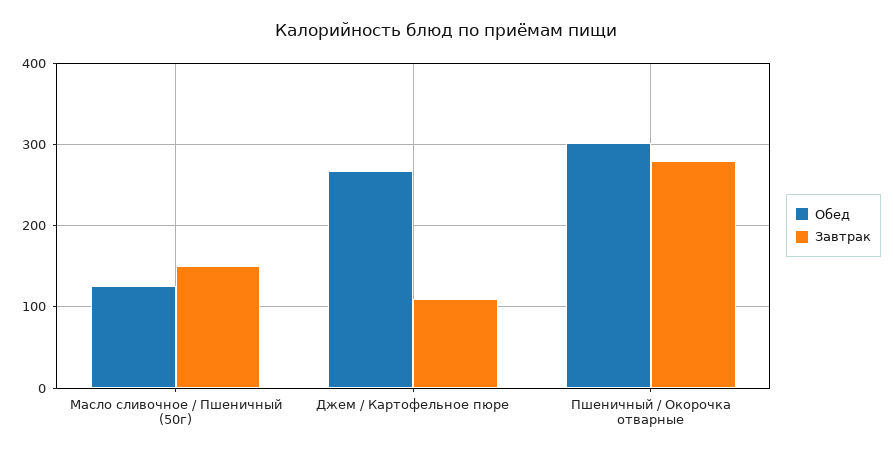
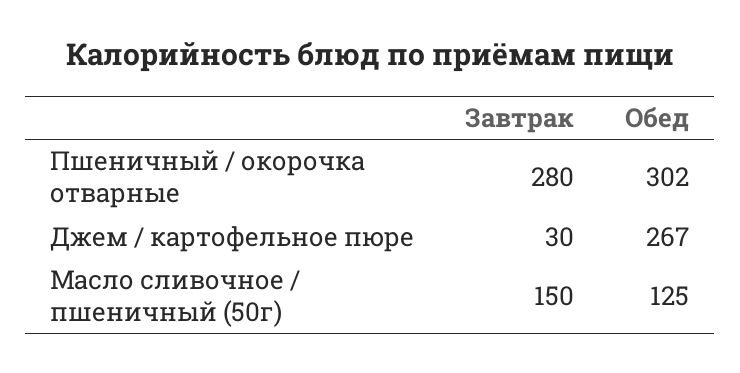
Завтрак, Джем / Картофельное пюре: 110 -> 30

